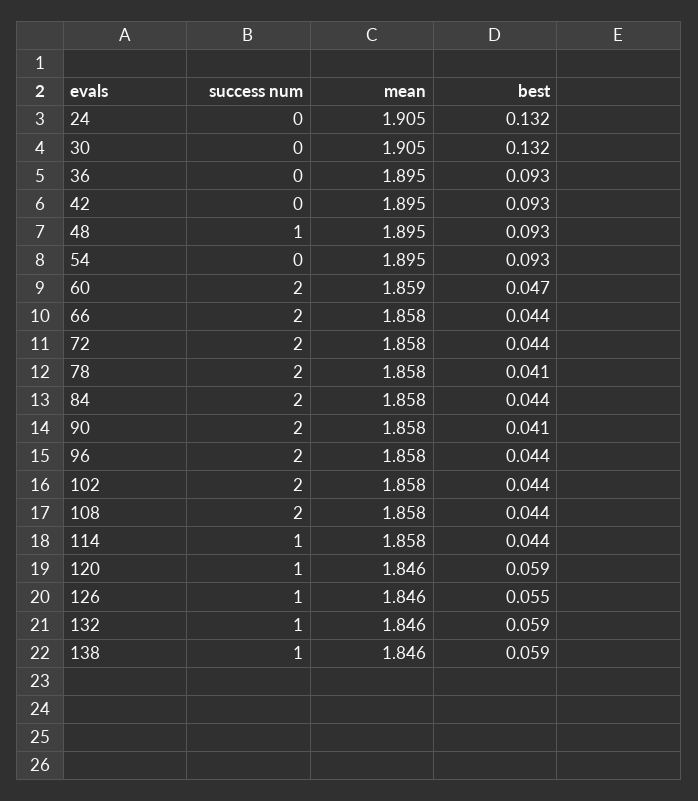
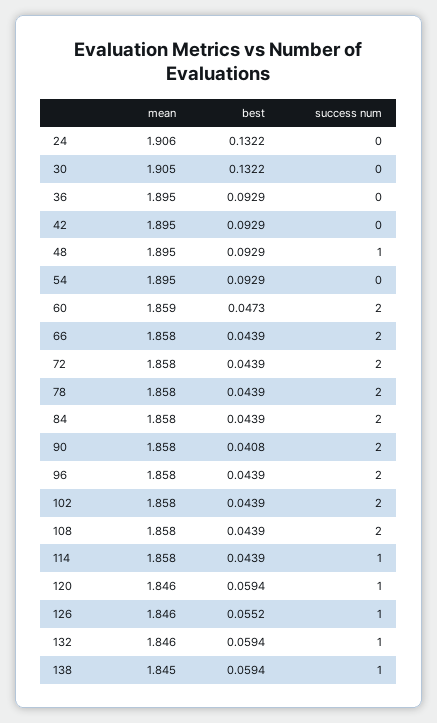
mean, 24: 1.905 -> 1.906
best, 78: 0.041 -> 0.0439
mean, 138: 1.846 -> 1.845

